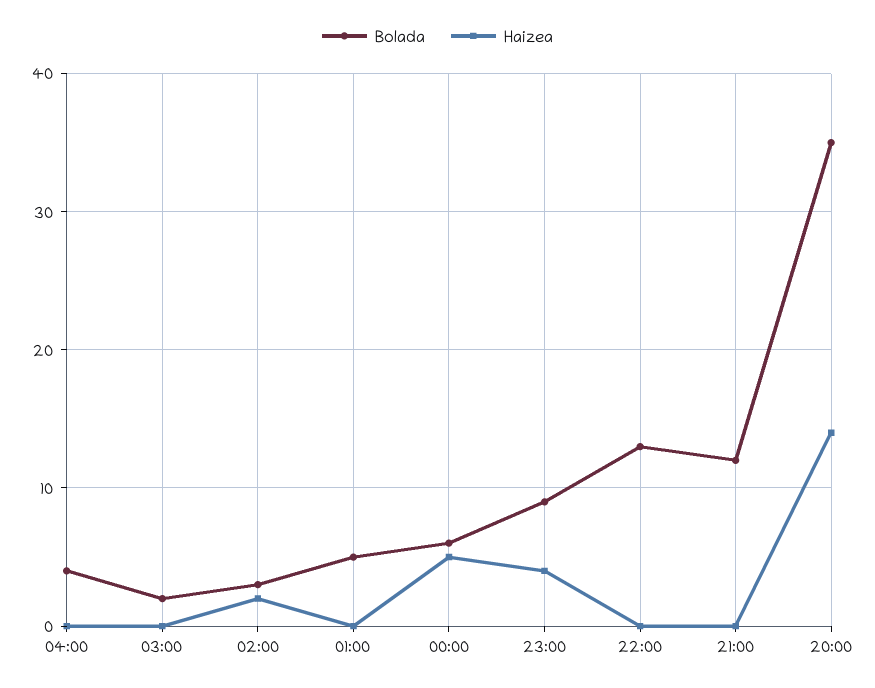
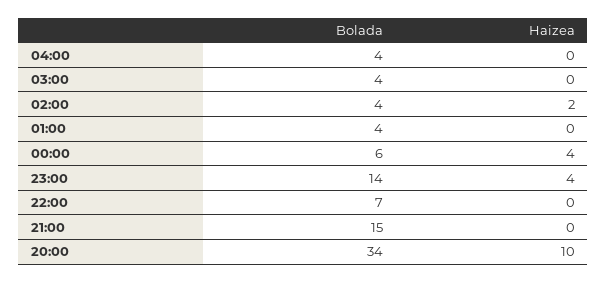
Bolada, 03:00: 2 -> 4
Bolada, 02:00: 3 -> 4
Bolada, 01:00: 5 -> 4
Haizea, 00:00: 5 -> 4
Bolada, 23:00: 9 -> 14
Bolada, 22:00: 13 -> 7
Bolada, 21:00: 12 -> 15
Bolada, 20:00: 35 -> 34
Haizea, 20:00: 14 -> 10

